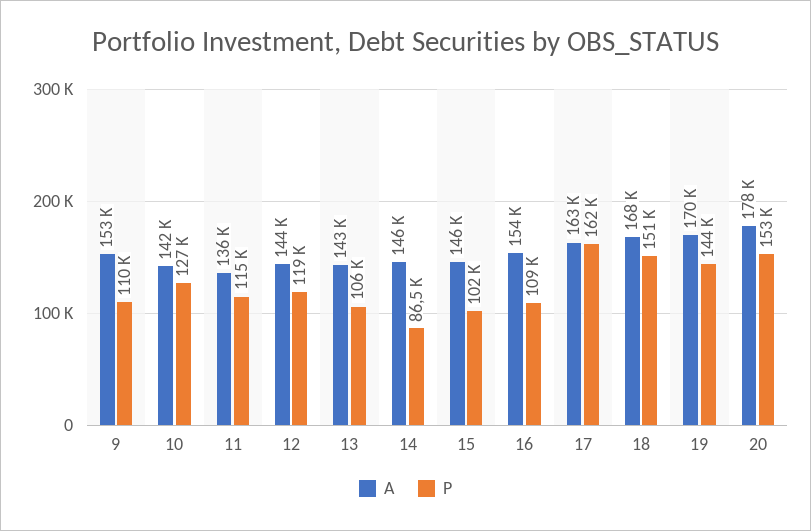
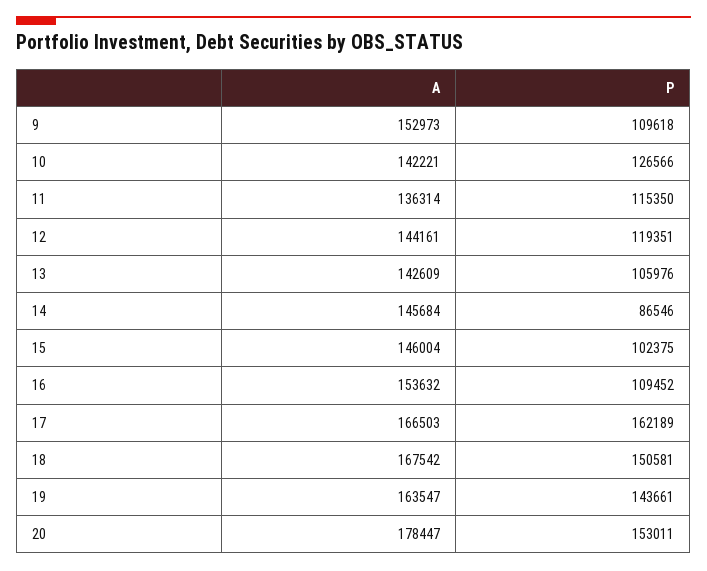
A, 17: 163000 -> 166503
A, 19: 170000 -> 163547

